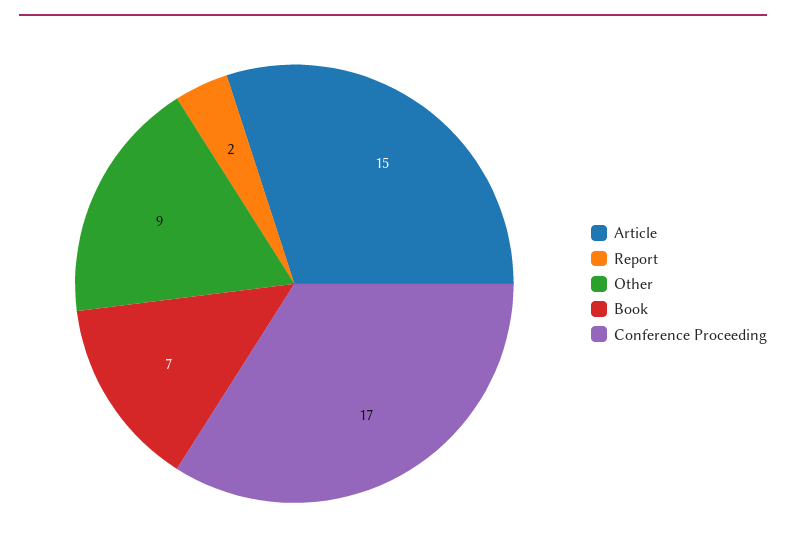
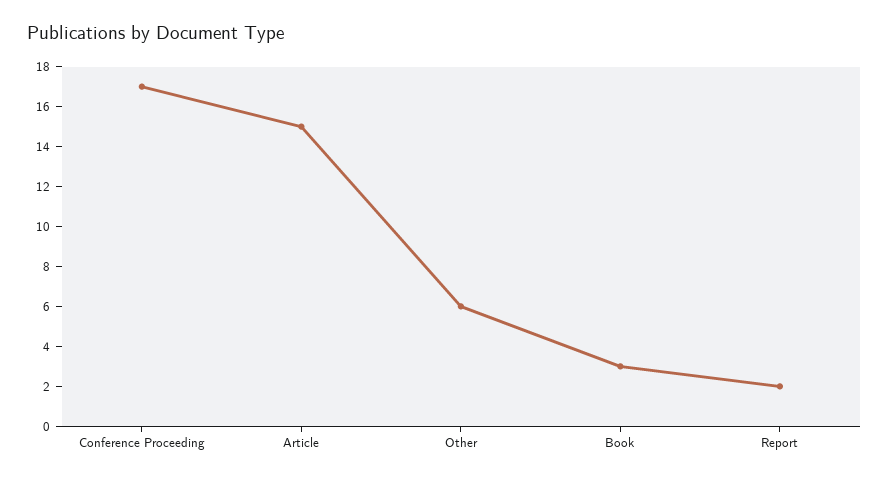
Other: 9 -> 6
Book: 7 -> 3

